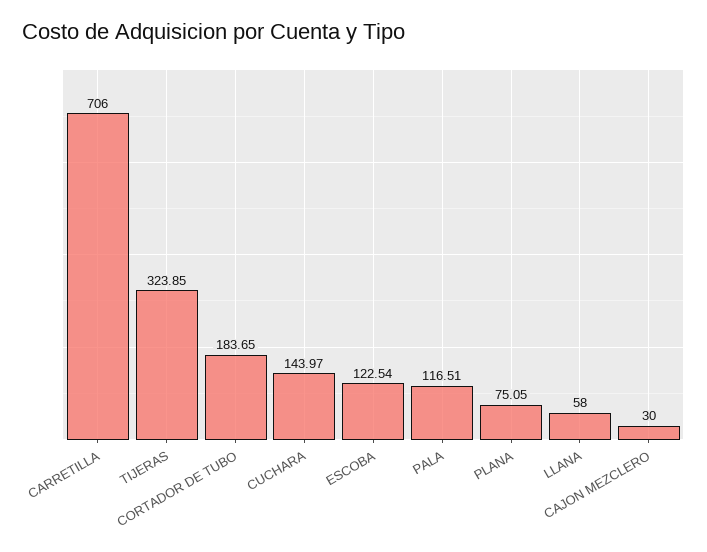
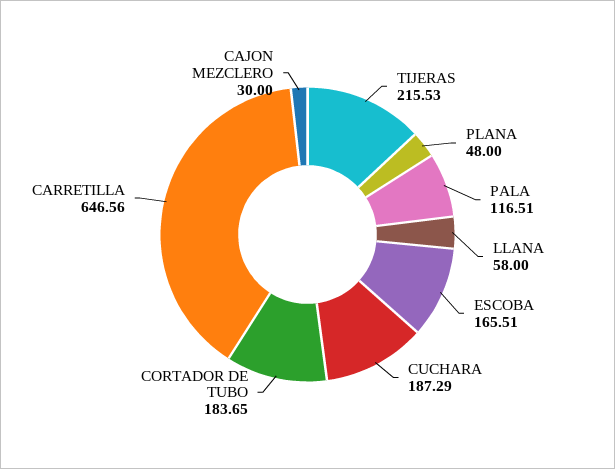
CARRETILLA: 706 -> 646.56
TIJERAS: 323.85 -> 215.53
CUCHARA: 143.97 -> 187.29
ESCOBA: 122.54 -> 165.51
PLANA: 75.05 -> 48

